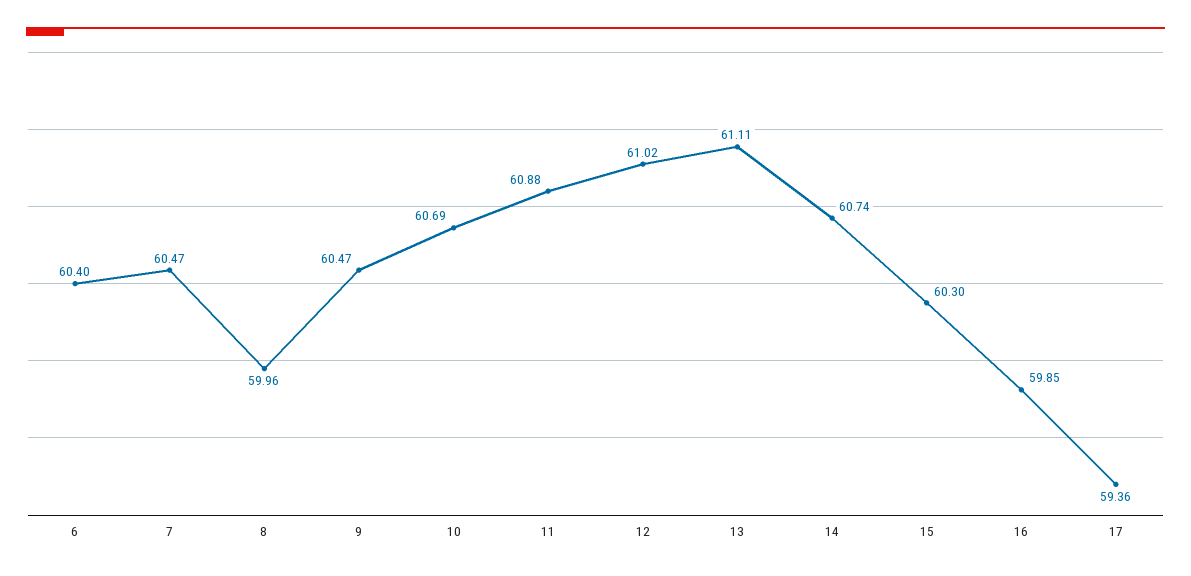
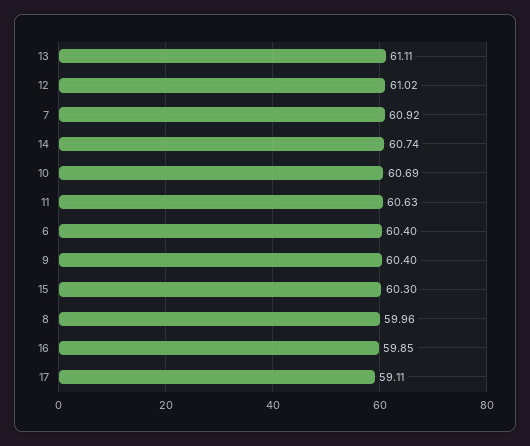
7: 60.47 -> 60.92
9: 60.47 -> 60.4
11: 60.88 -> 60.63
17: 59.36 -> 59.11

